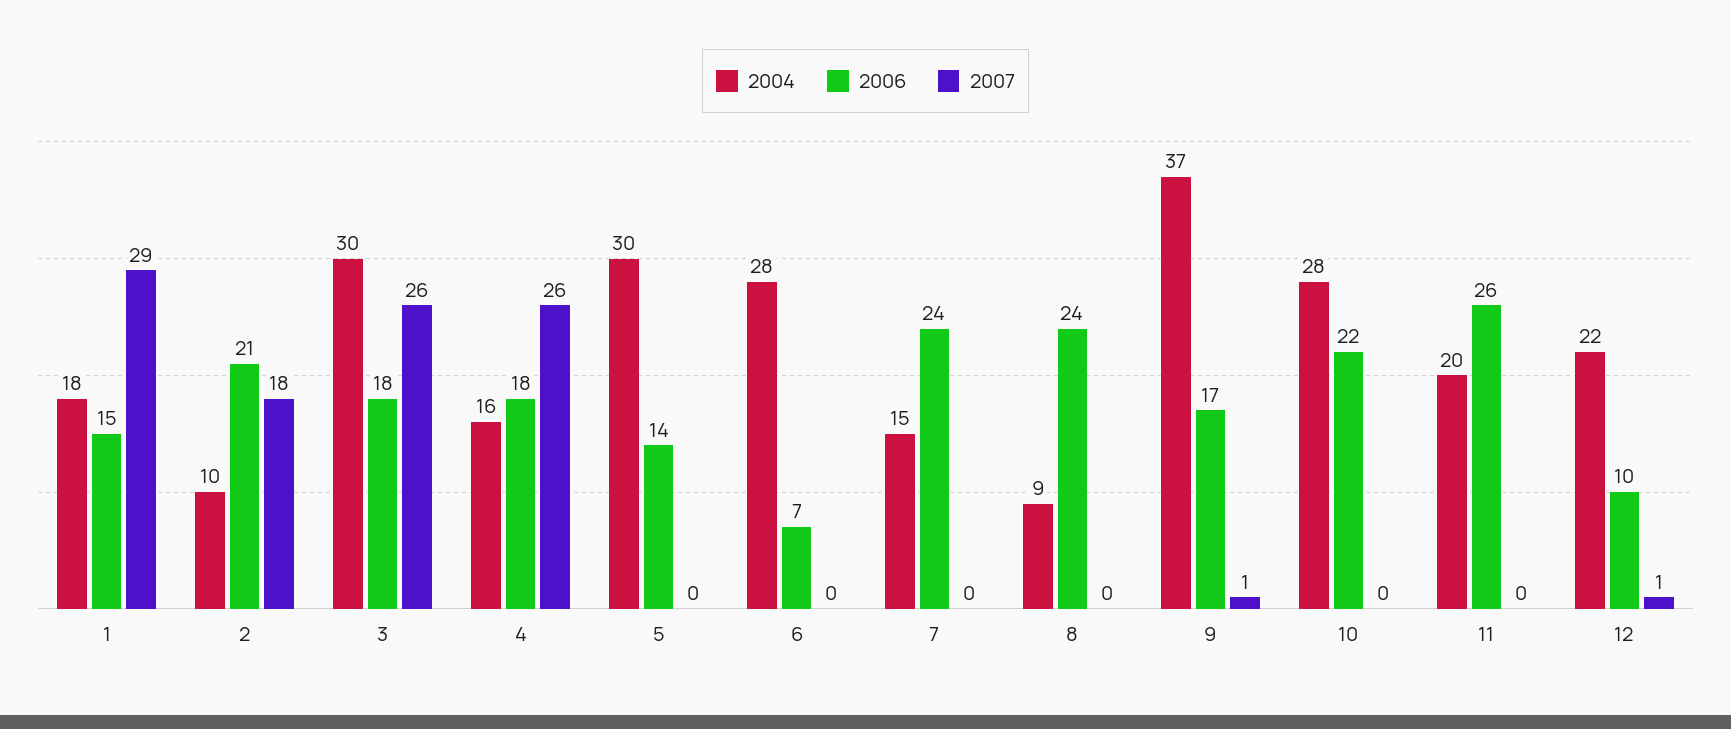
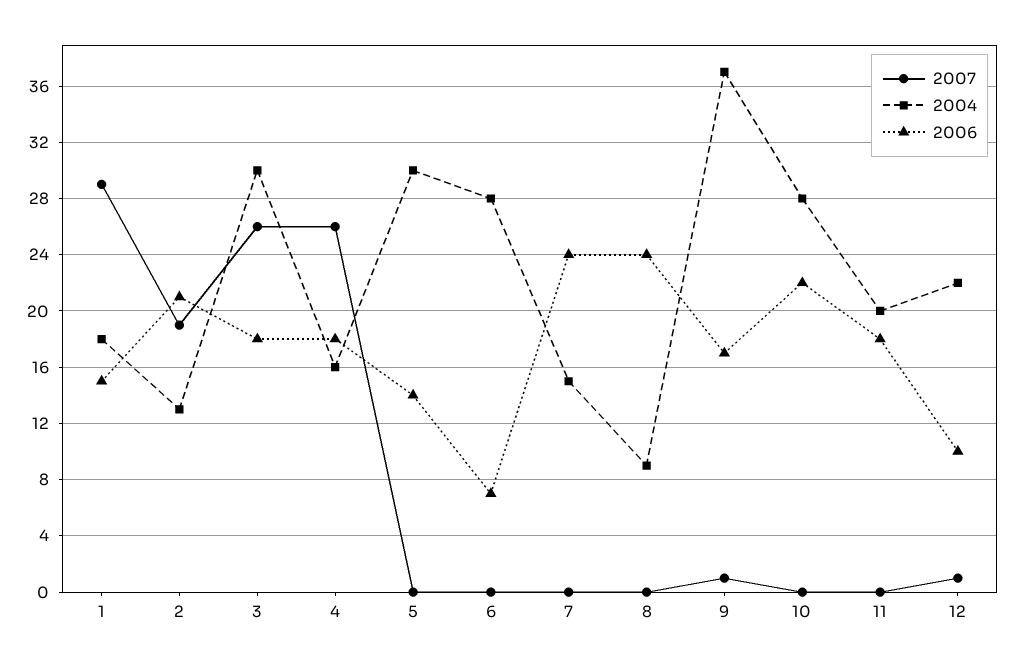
2004, 2: 10 -> 13
2007, 2: 18 -> 19
2006, 11: 26 -> 18

